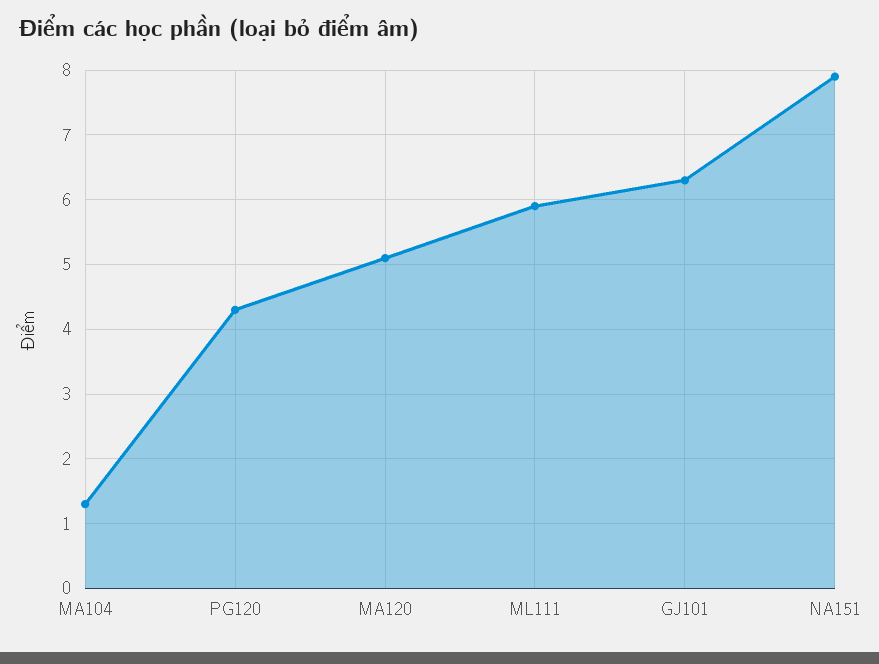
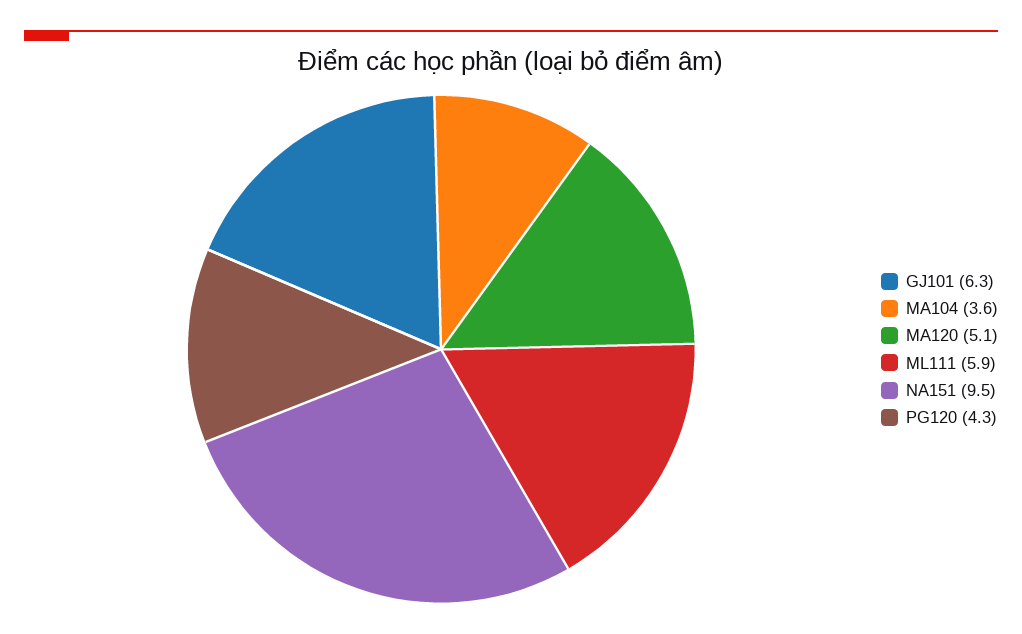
MA104: 1.3 -> 3.6
NA151: 7.9 -> 9.5

